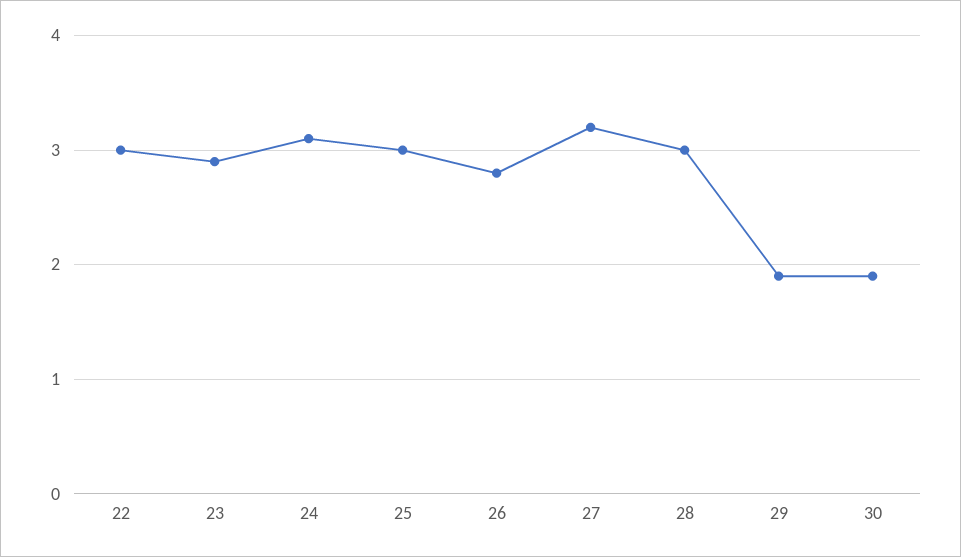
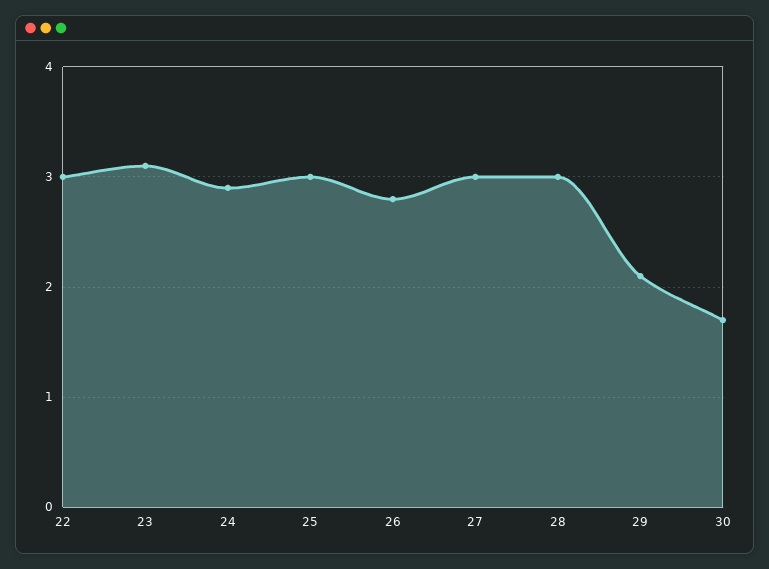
23: 2.9 -> 3.1
24: 3.1 -> 2.9
27: 3.2 -> 3
29: 1.9 -> 2.1
30: 1.9 -> 1.7

